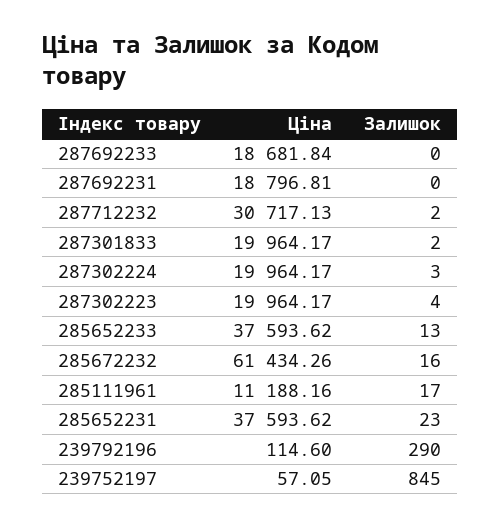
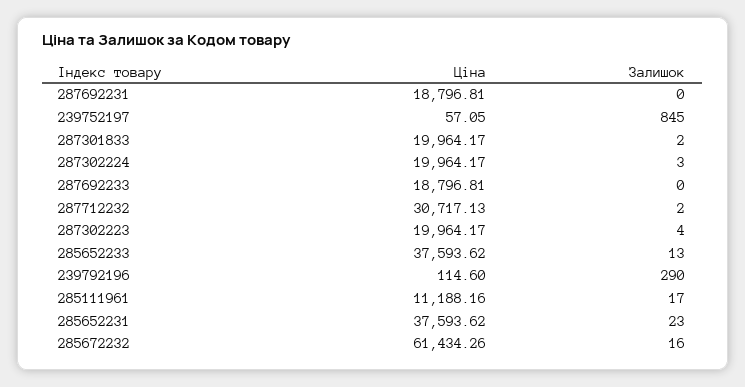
Ціна, 287692233: 18681.84 -> 18796.81

